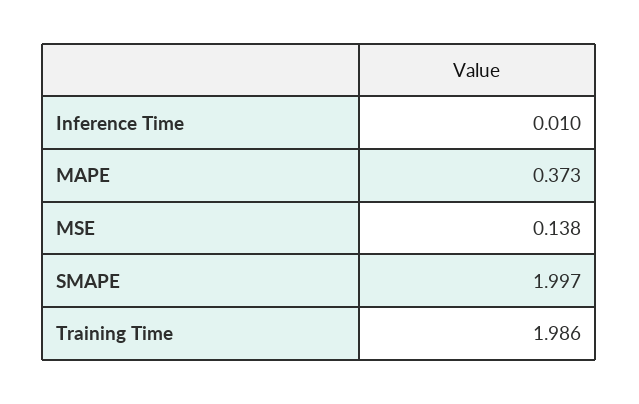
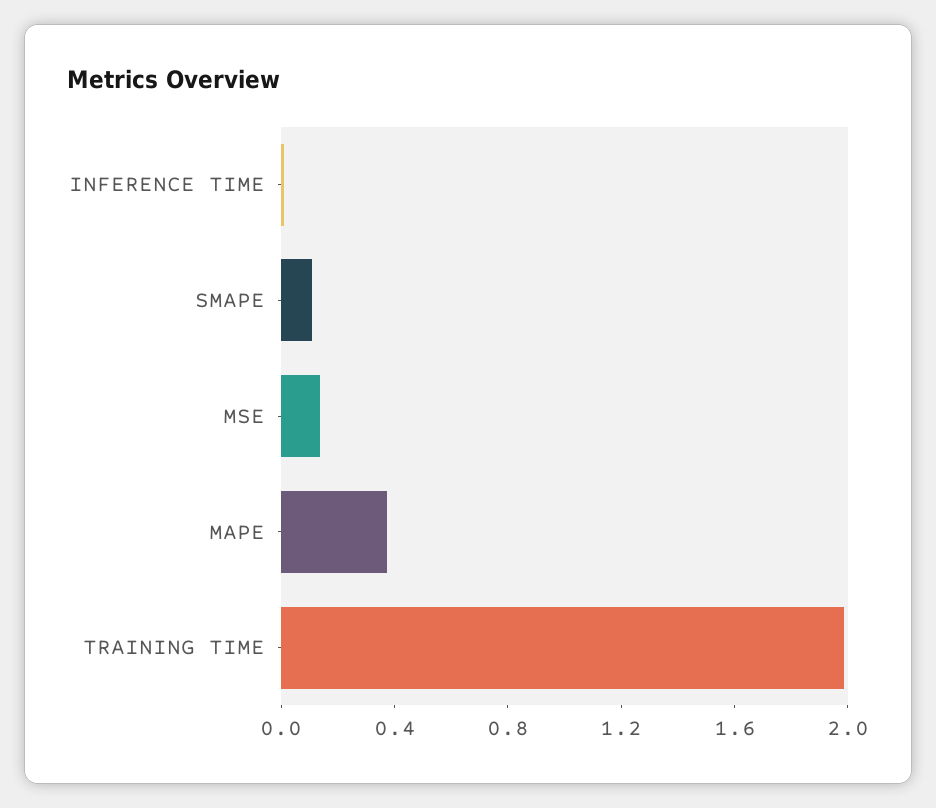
SMAPE: 1.997 -> 0.1

